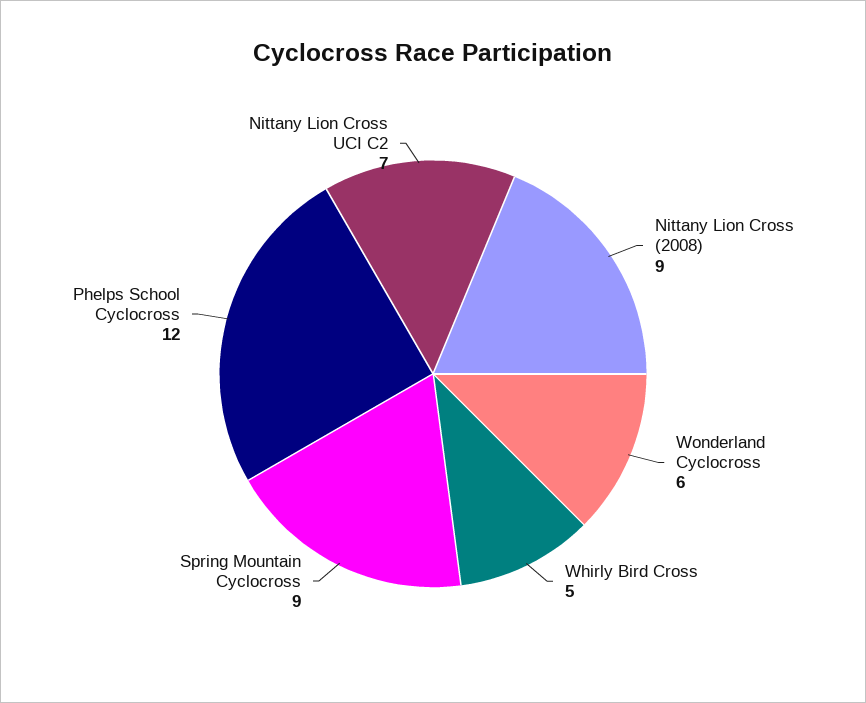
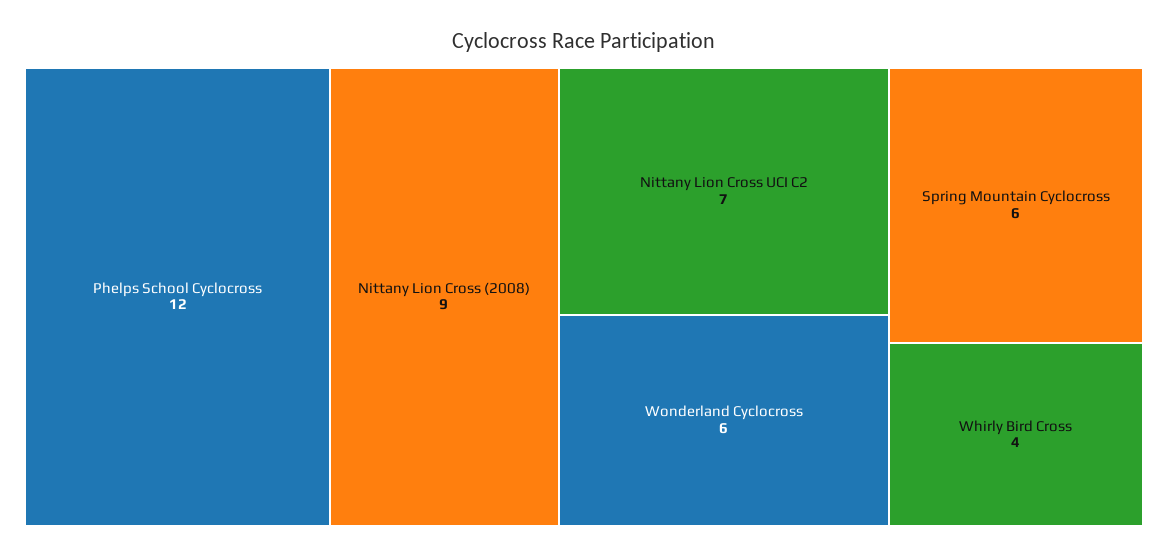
Whirly Bird Cross: 5 -> 4
Spring Mountain Cyclocross: 9 -> 6

